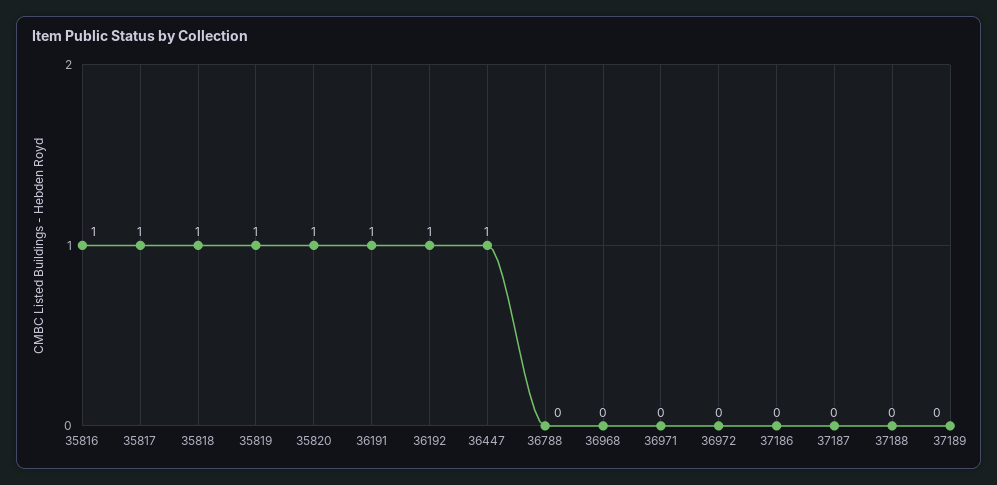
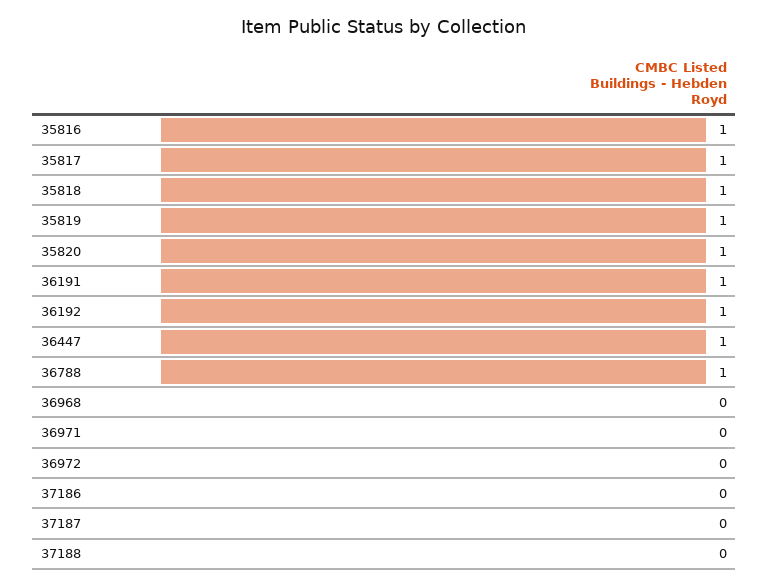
36788: 0 -> 1
37189: 0 -> none

